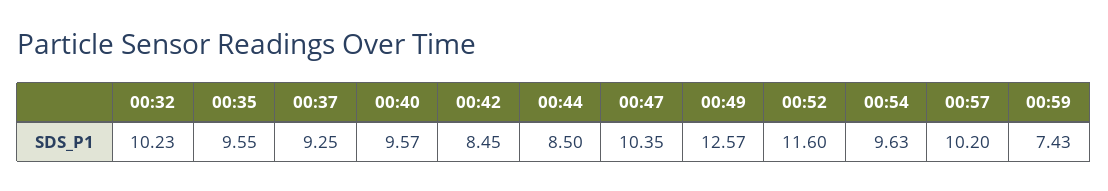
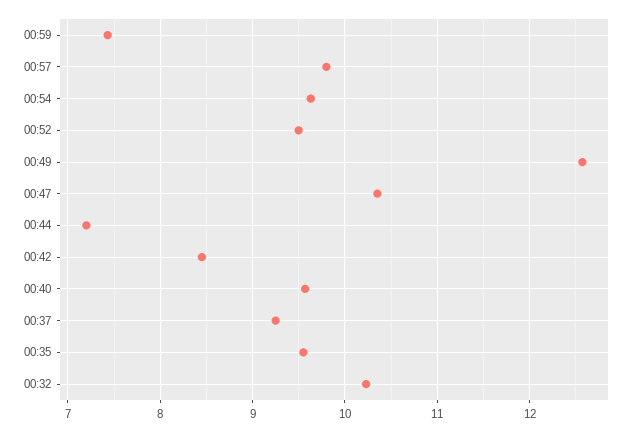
00:44: 8.5 -> 7.2
00:52: 11.6 -> 9.5
00:57: 10.2 -> 9.8

